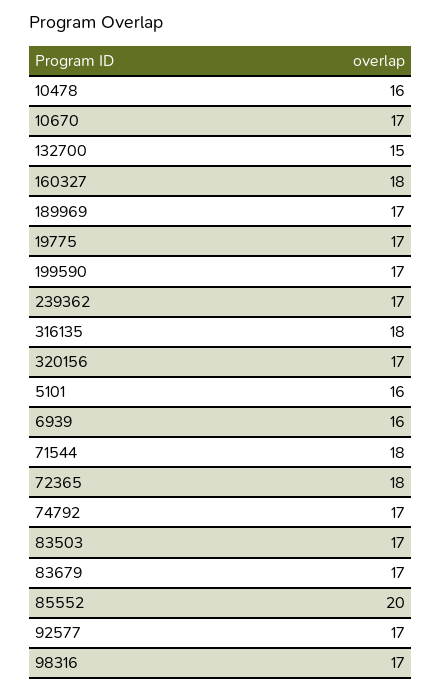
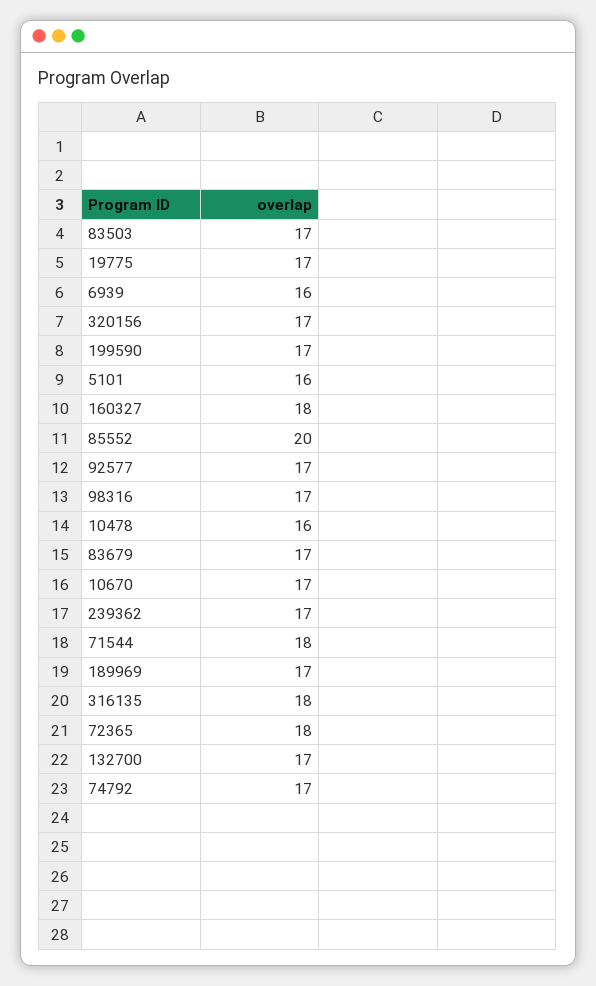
132700: 15 -> 17

